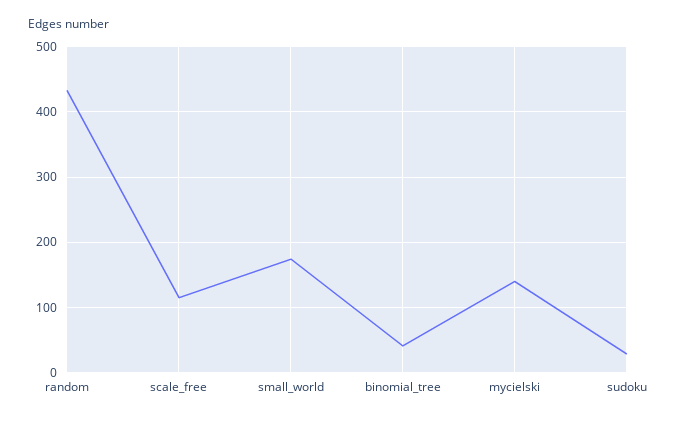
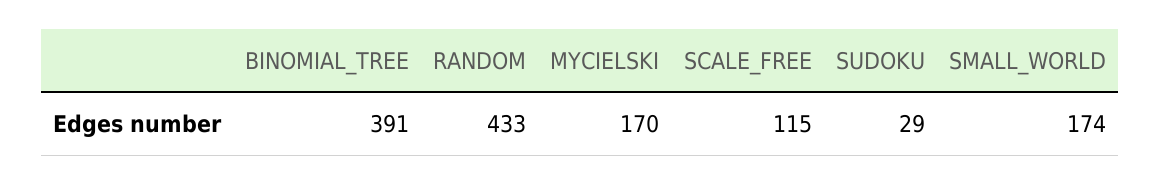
binomial_tree: 40 -> 391
mycielski: 140 -> 170

